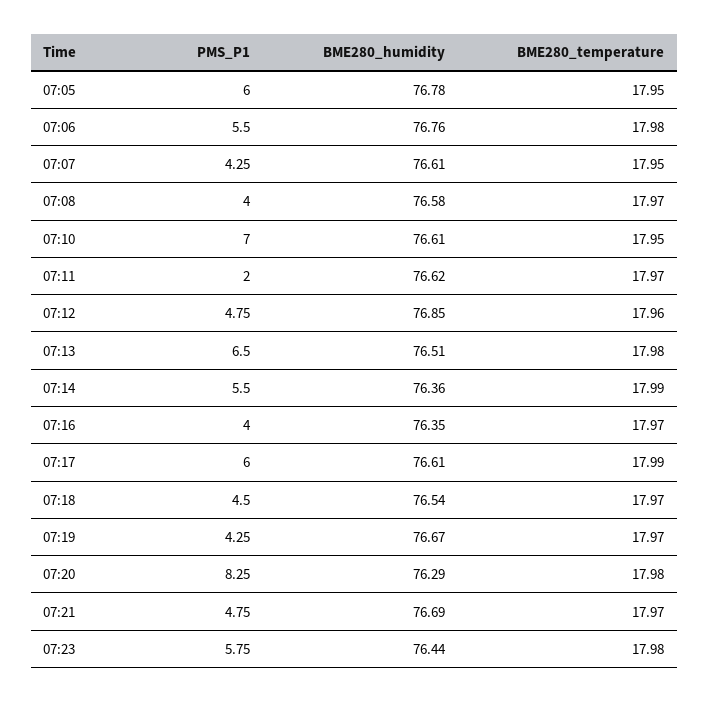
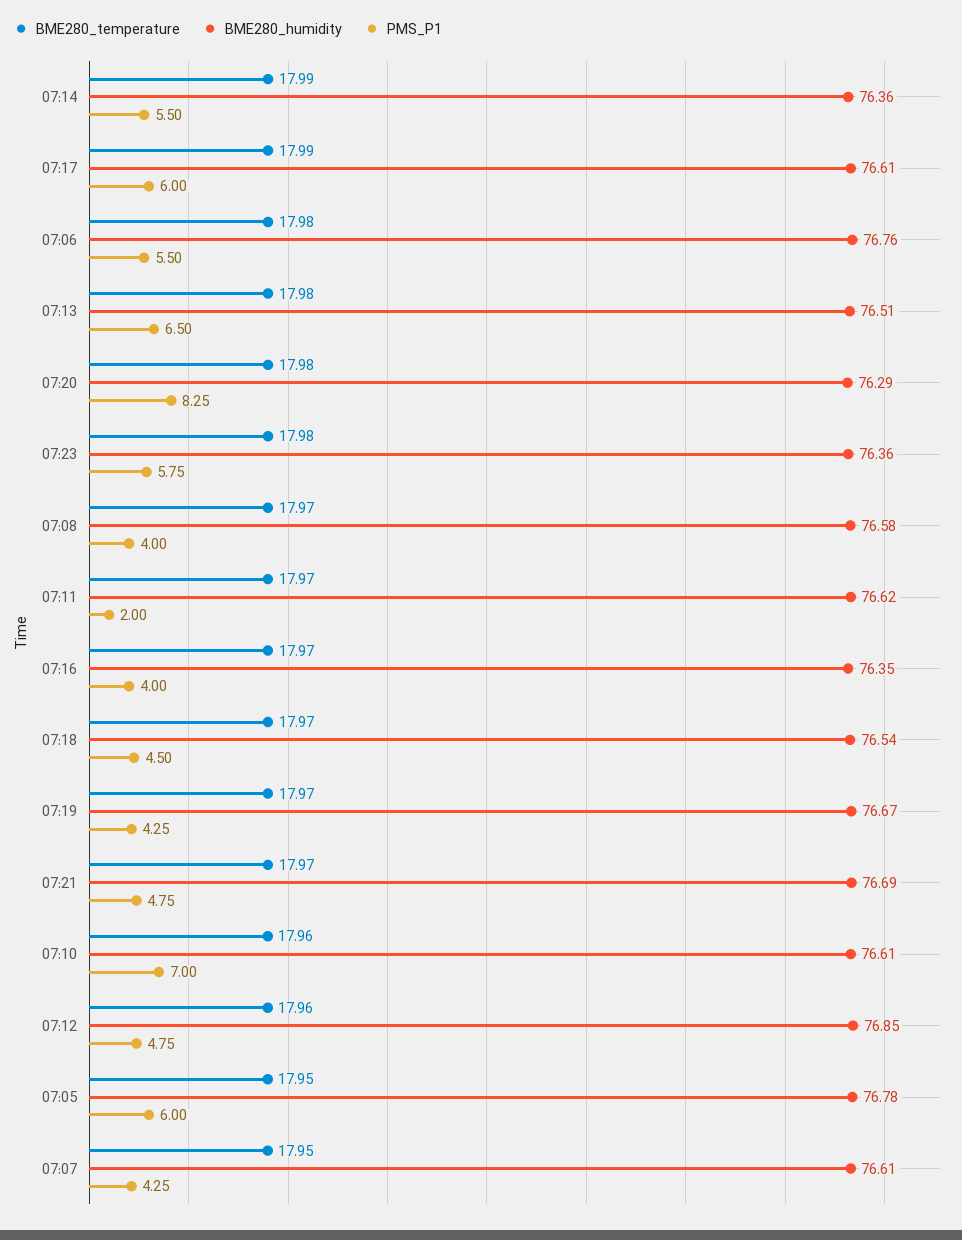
BME280_temperature, 07:10: 17.95 -> 17.96
BME280_humidity, 07:23: 76.44 -> 76.36

